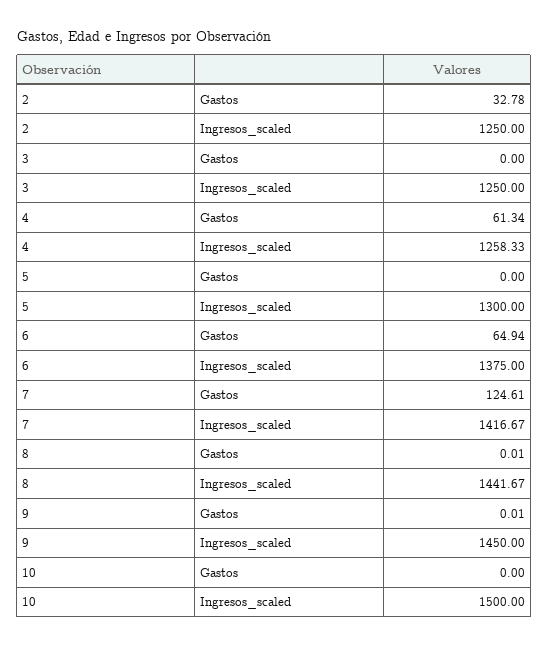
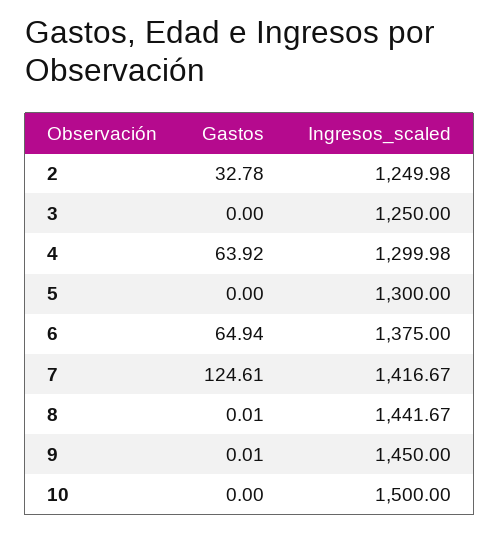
2, Ingresos_scaled: 1250 -> 1249.98
4, Gastos: 61.34 -> 63.92
4, Ingresos_scaled: 1258.33 -> 1299.98

